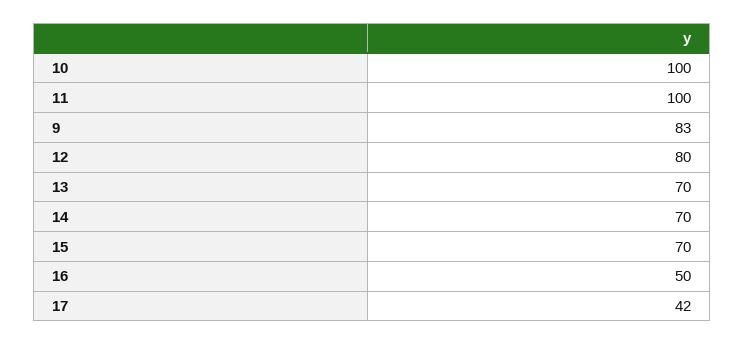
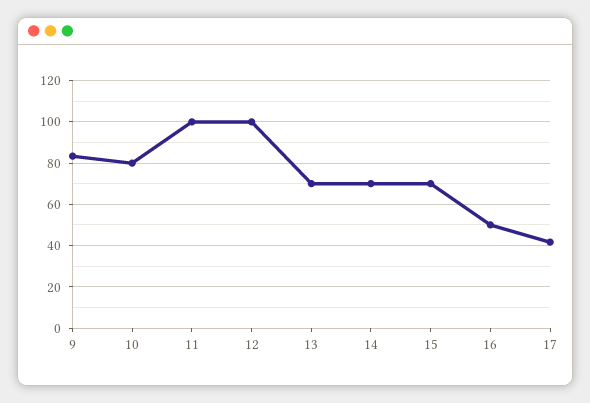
10: 100 -> 80
12: 80 -> 100

